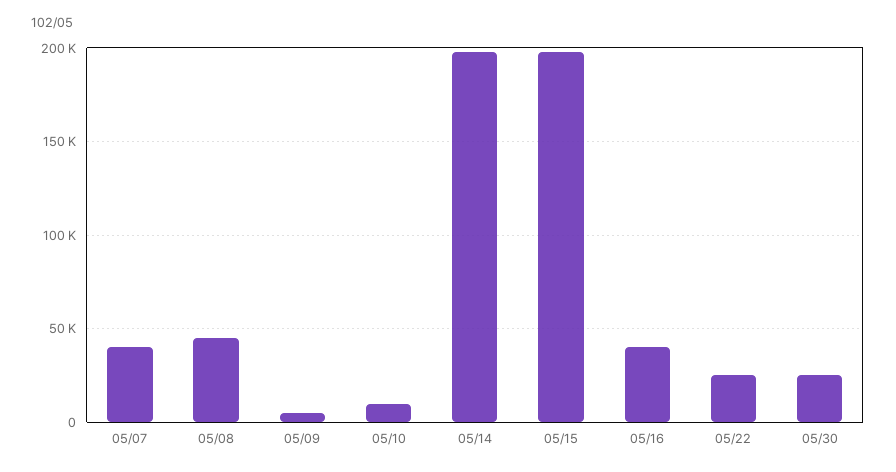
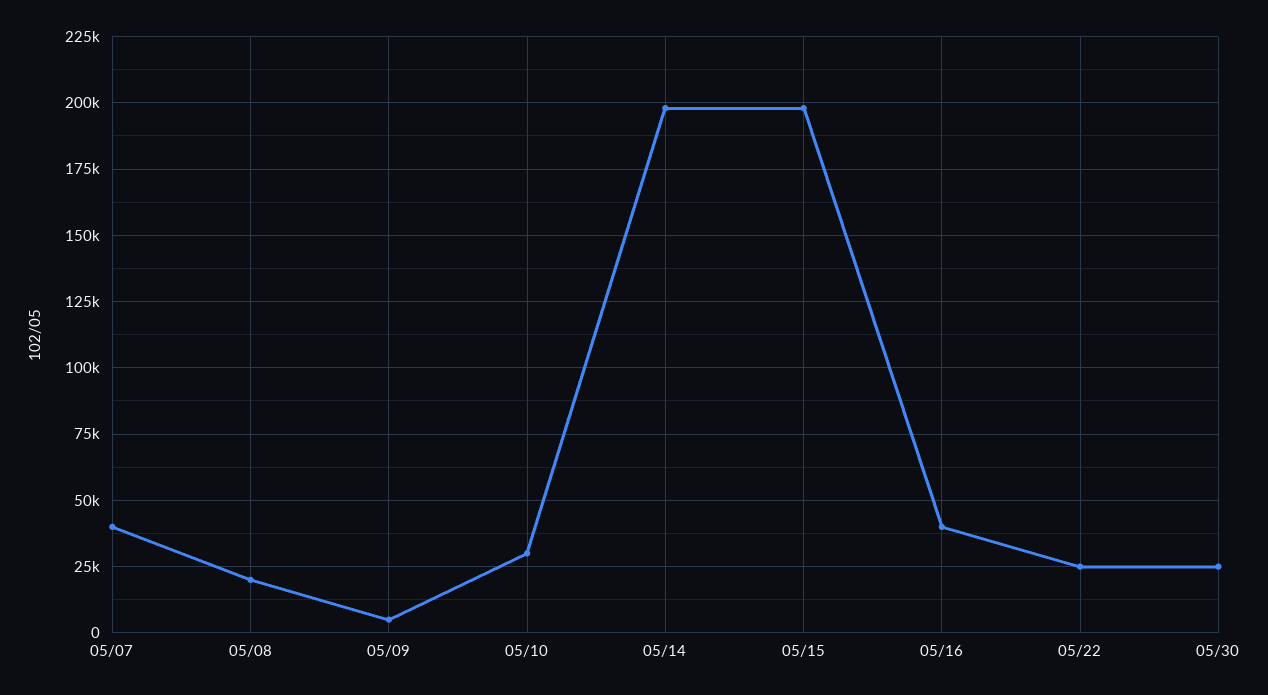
05/08: 45000 -> 20000
05/10: 10000 -> 30000

